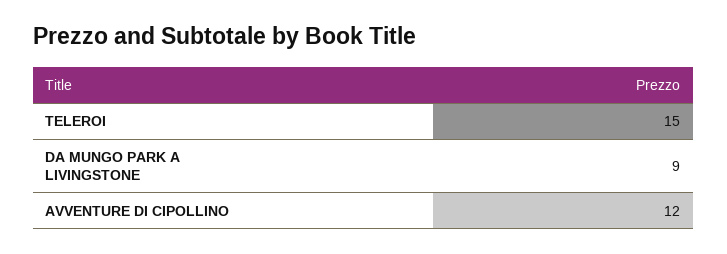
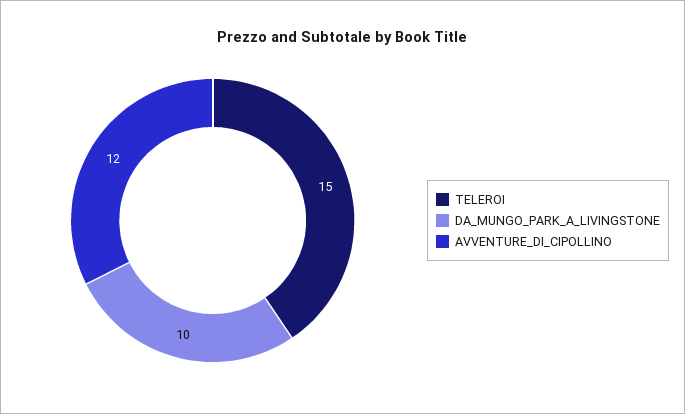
DA MUNGO PARK A LIVINGSTONE: 9 -> 10

